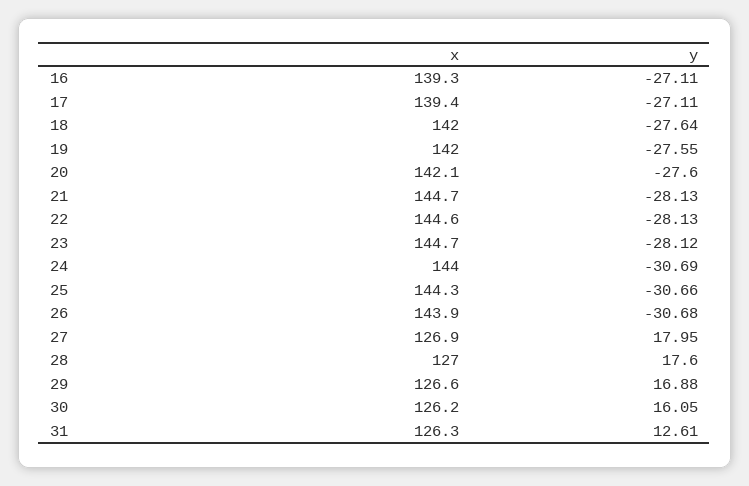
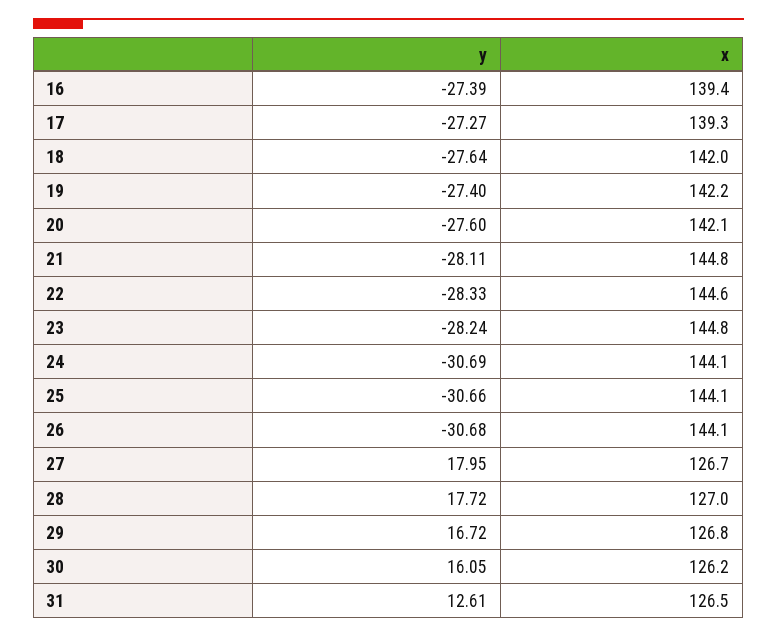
x, 16: 139.3 -> 139.4
y, 16: -27.11 -> -27.39
x, 17: 139.4 -> 139.3
y, 17: -27.11 -> -27.27
x, 19: 142 -> 142.2
y, 19: -27.55 -> -27.4
x, 21: 144.7 -> 144.8
y, 21: -28.13 -> -28.11
y, 22: -28.13 -> -28.33
x, 23: 144.7 -> 144.8
y, 23: -28.12 -> -28.24
x, 24: 144 -> 144.1
x, 25: 144.3 -> 144.1
x, 26: 143.9 -> 144.1
x, 27: 126.9 -> 126.7
y, 28: 17.6 -> 17.72
x, 29: 126.6 -> 126.8
y, 29: 16.88 -> 16.72
x, 31: 126.3 -> 126.5

